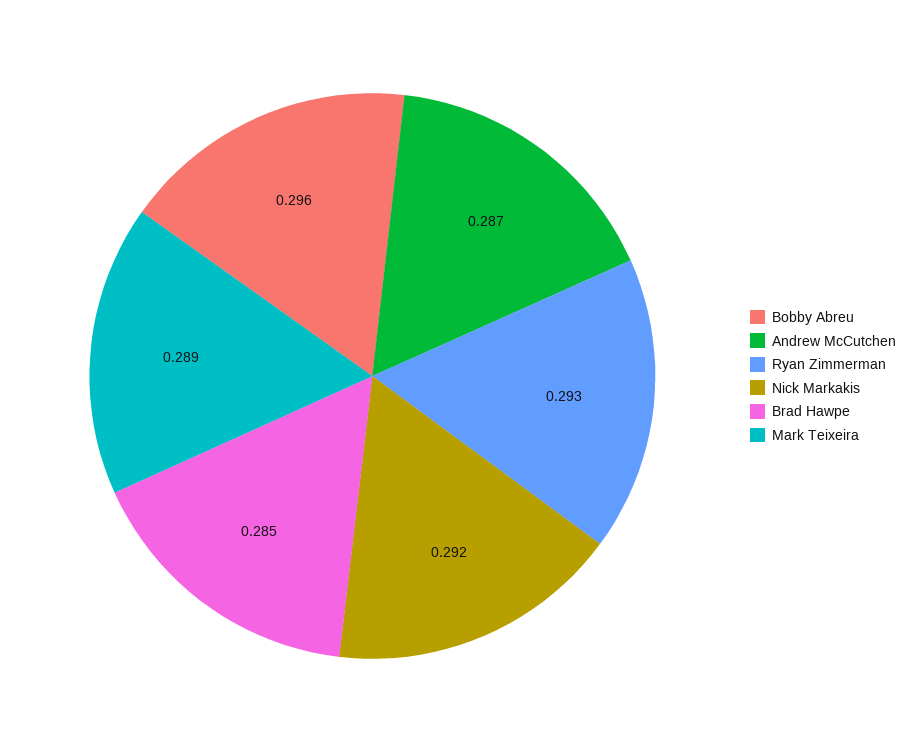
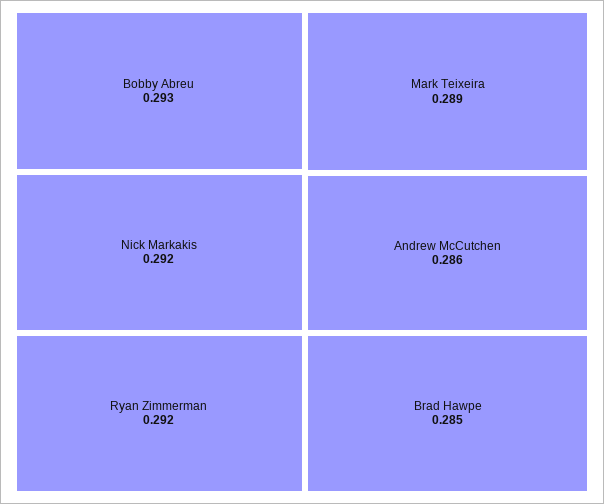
Bobby Abreu: 0.296 -> 0.293
Andrew McCutchen: 0.287 -> 0.286
Ryan Zimmerman: 0.293 -> 0.292

